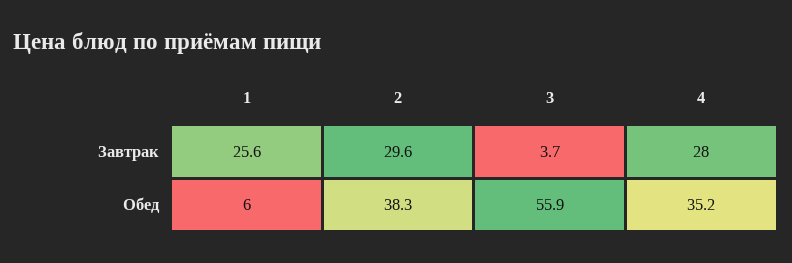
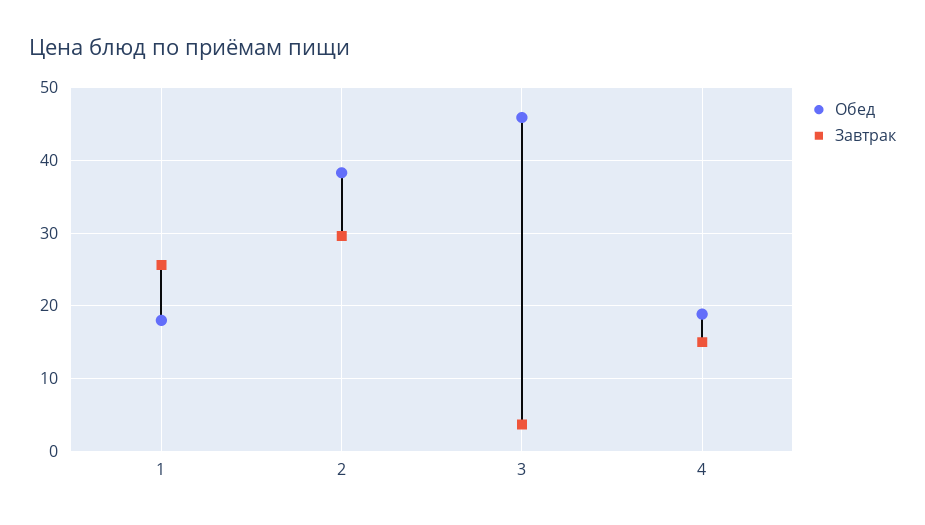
Завтрак, 4: 28 -> 15
Обед, 1: 6 -> 18
Обед, 3: 55.9 -> 46
Обед, 4: 35.2 -> 19

